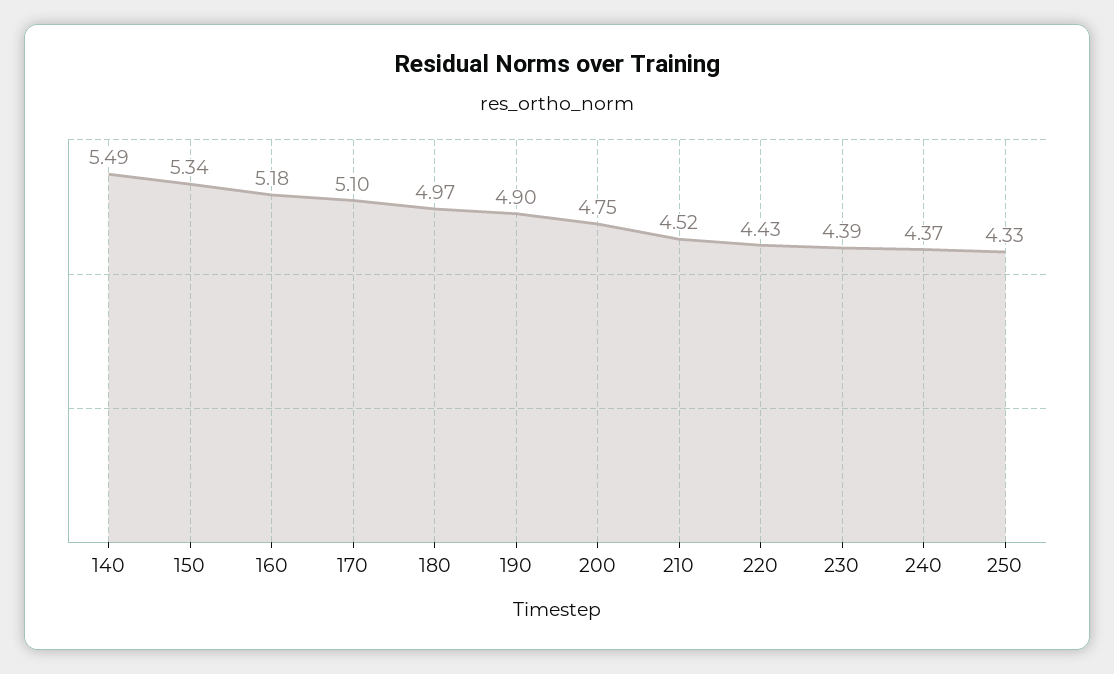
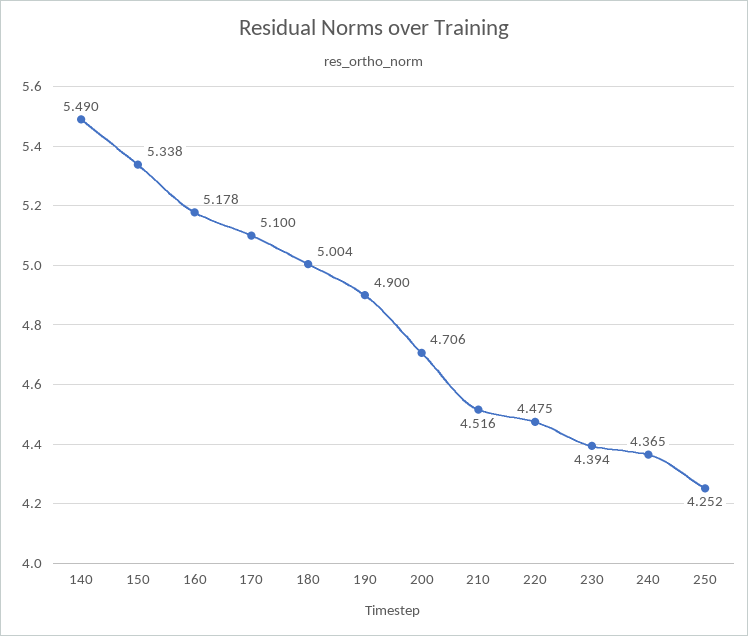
180: 4.97 -> 5.004
200: 4.75 -> 4.706
220: 4.43 -> 4.475
250: 4.33 -> 4.252

